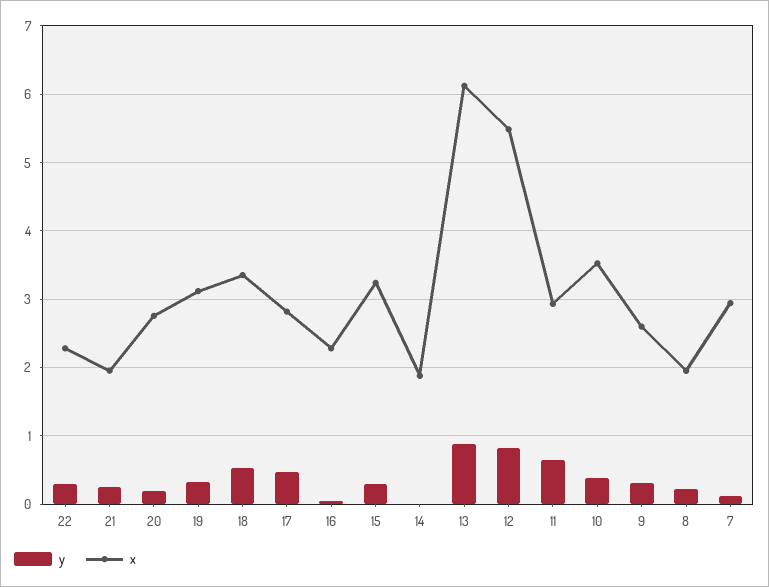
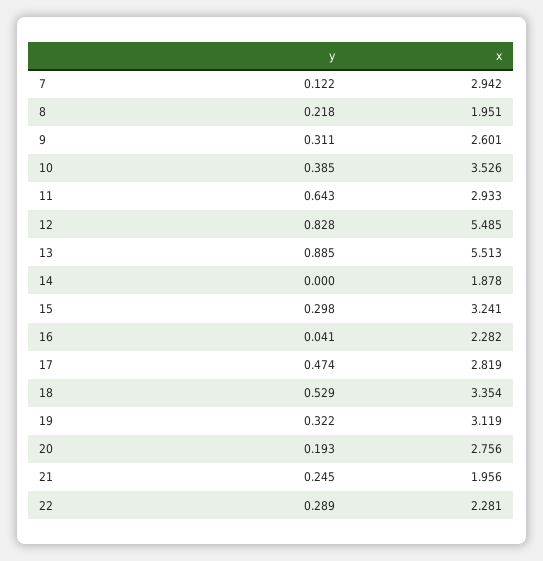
x, 13: 6.1 -> 5.513

